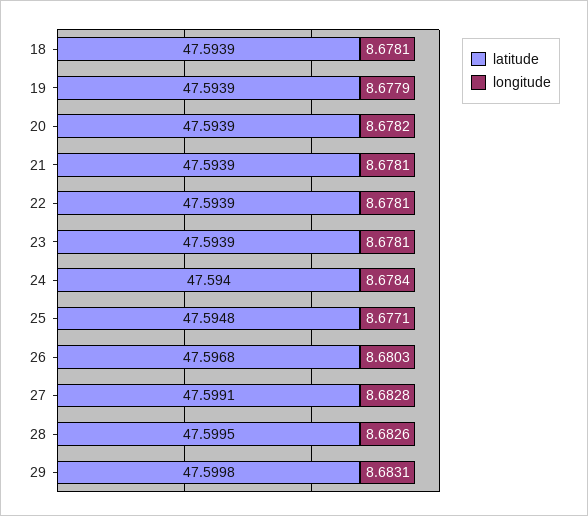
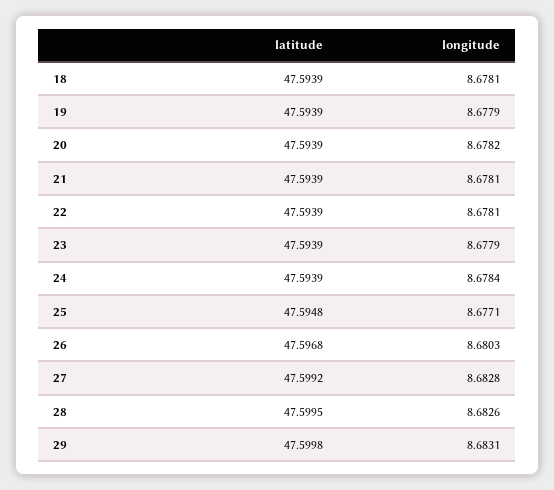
longitude, 23: 8.6781 -> 8.6779
latitude, 24: 47.594 -> 47.5939
latitude, 27: 47.5991 -> 47.5992

